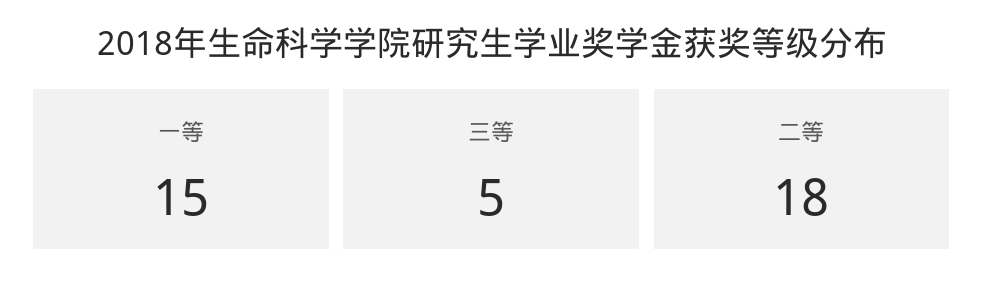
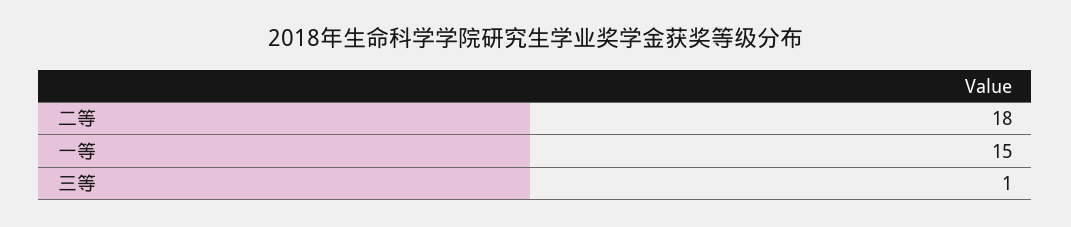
三等: 5 -> 1

